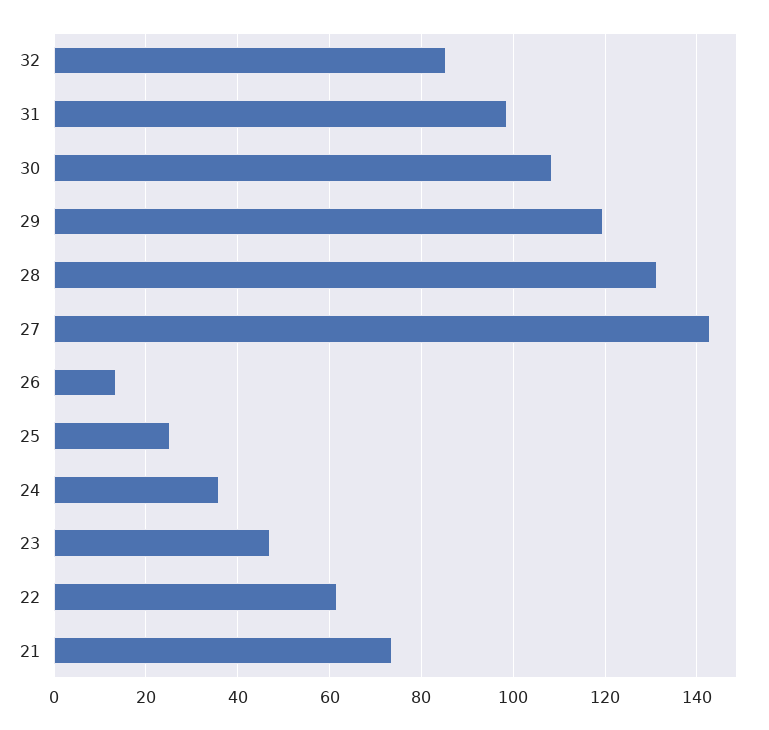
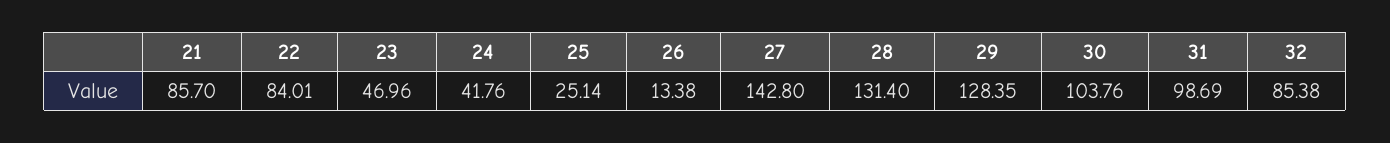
30: 108 -> 103.76
29: 120 -> 128.35
24: 36 -> 41.76
22: 62 -> 84.01
21: 74 -> 85.7

